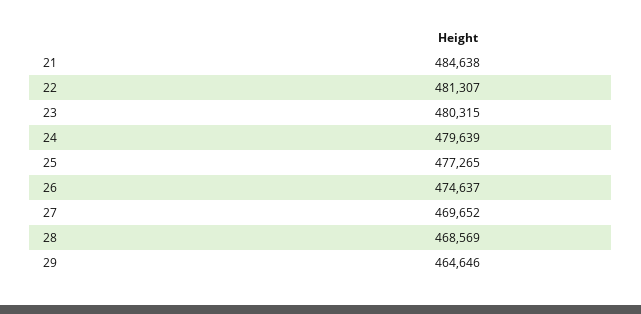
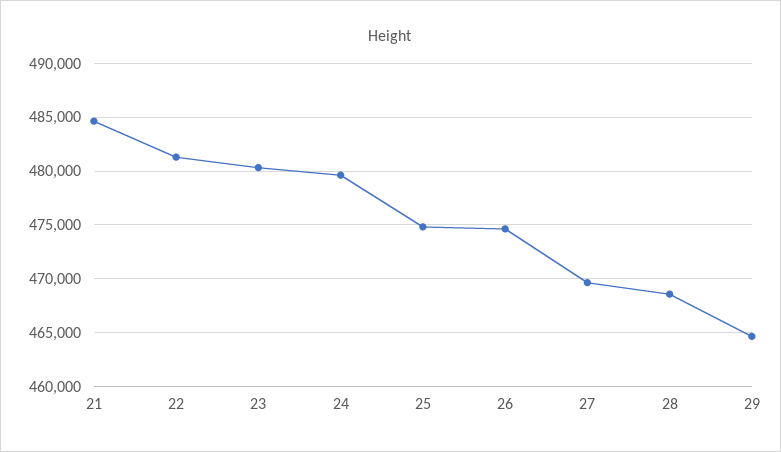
25: 477265 -> 475000

